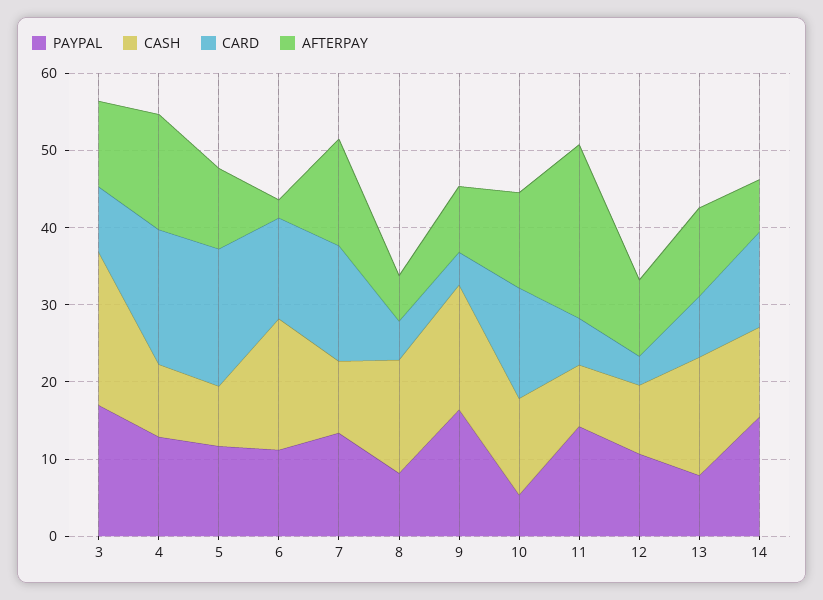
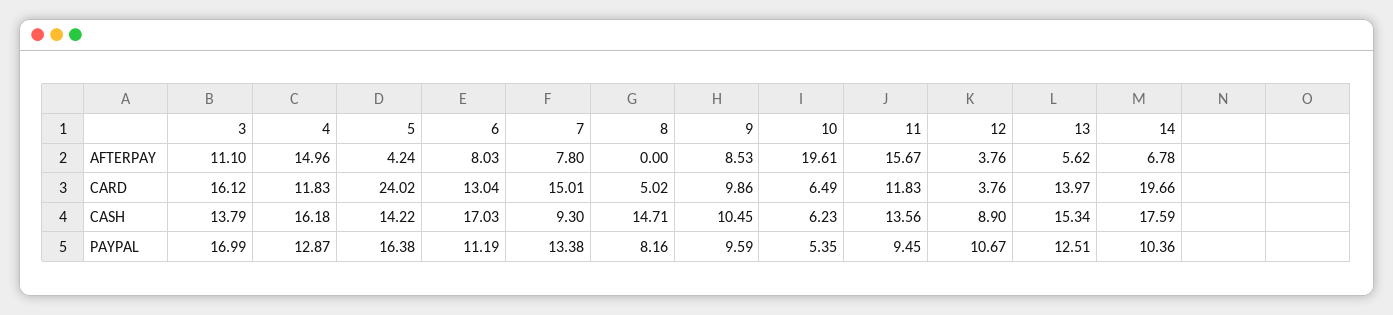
CASH, 3: 20 -> 13.79
CARD, 3: 8 -> 16.12
CASH, 4: 10 -> 16.18
CARD, 4: 18 -> 11.83
PAYPAL, 5: 12 -> 16.38
CASH, 5: 8 -> 14.22
CARD, 5: 18 -> 24.02
AFTERPAY, 5: 10 -> 4.24
AFTERPAY, 6: 2 -> 8.03
AFTERPAY, 7: 14 -> 7.8
AFTERPAY, 8: 6 -> 0
PAYPAL, 9: 16 -> 9.59
CASH, 9: 16 -> 10.45
CARD, 9: 4 -> 9.86
CASH, 10: 12 -> 6.23
CARD, 10: 14 -> 6.49
AFTERPAY, 10: 12 -> 19.61
PAYPAL, 11: 14 -> 9.45
CASH, 11: 8 -> 13.56
CARD, 11: 6 -> 11.83
AFTERPAY, 11: 22 -> 15.67
AFTERPAY, 12: 10 -> 3.76
PAYPAL, 13: 8 -> 12.51
CARD, 13: 8 -> 13.97
AFTERPAY, 13: 12 -> 5.62
PAYPAL, 14: 16 -> 10.36
CASH, 14: 12 -> 17.59
CARD, 14: 12 -> 19.66

